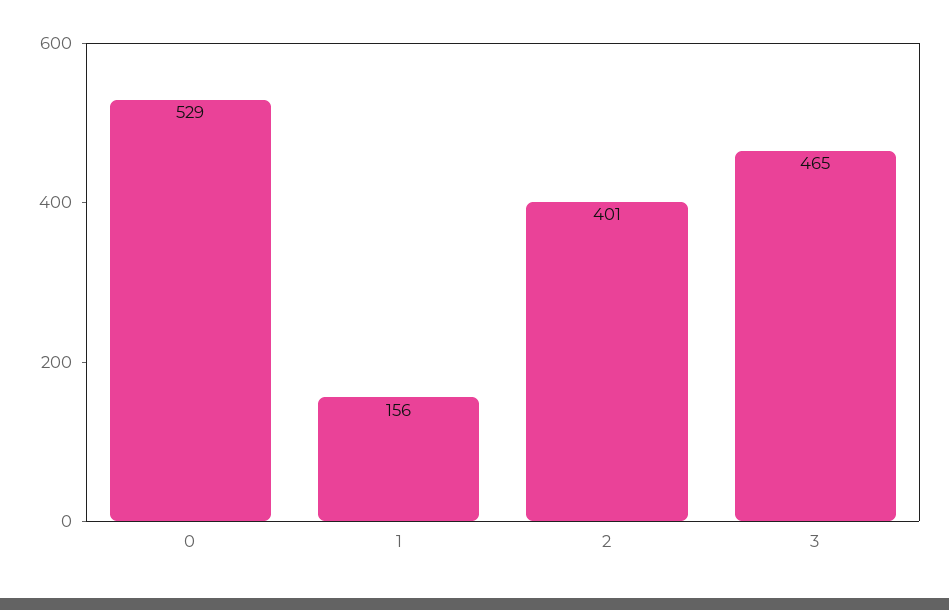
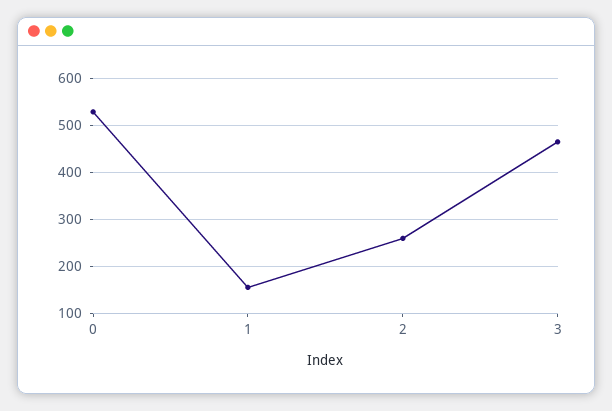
2: 401 -> 260

